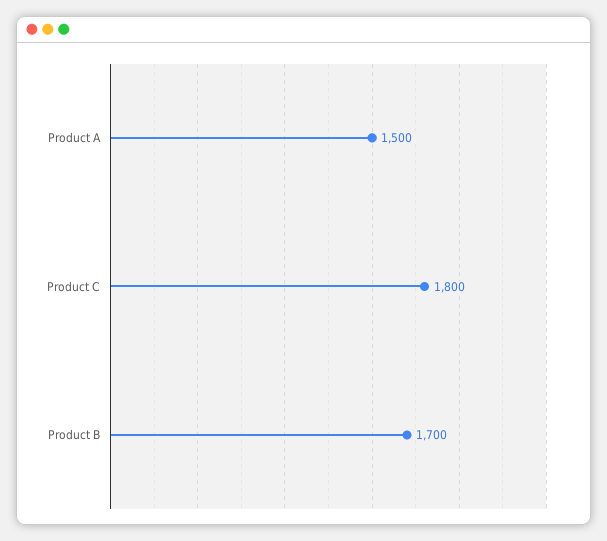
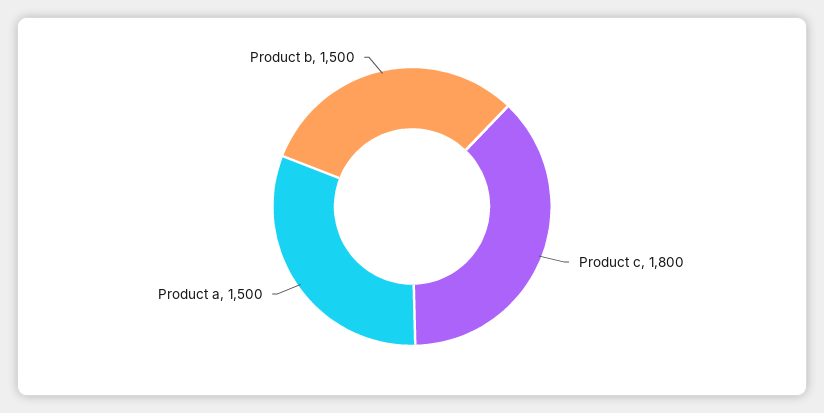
Product B: 1700 -> 1500

